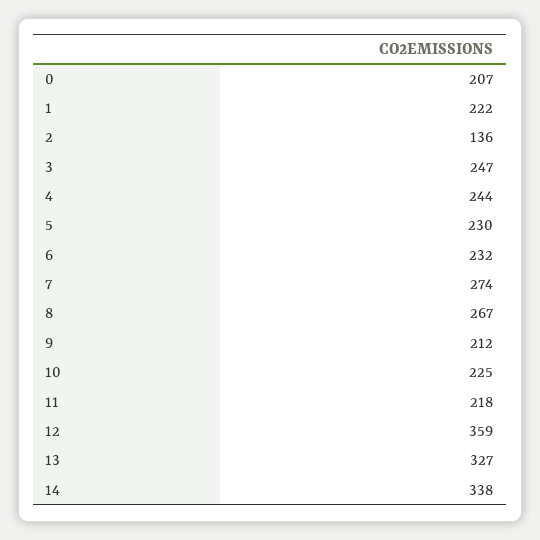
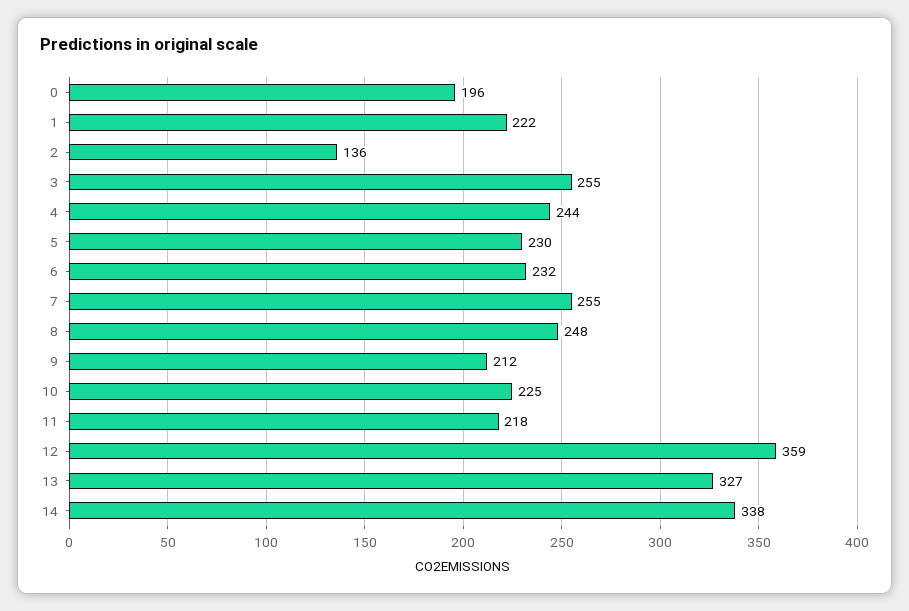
0: 207 -> 196
3: 247 -> 255
7: 274 -> 255
8: 267 -> 248

